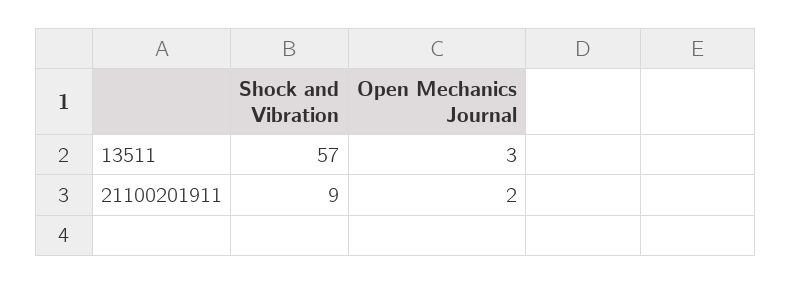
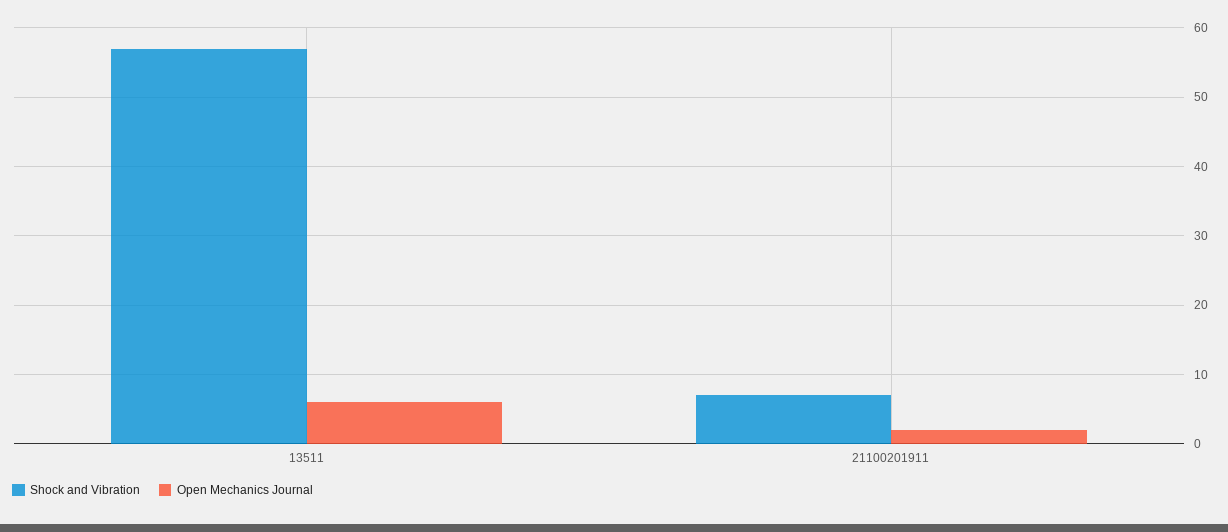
Open Mechanics Journal, 13511: 3 -> 6
Shock and Vibration, 21100201911: 9 -> 7

